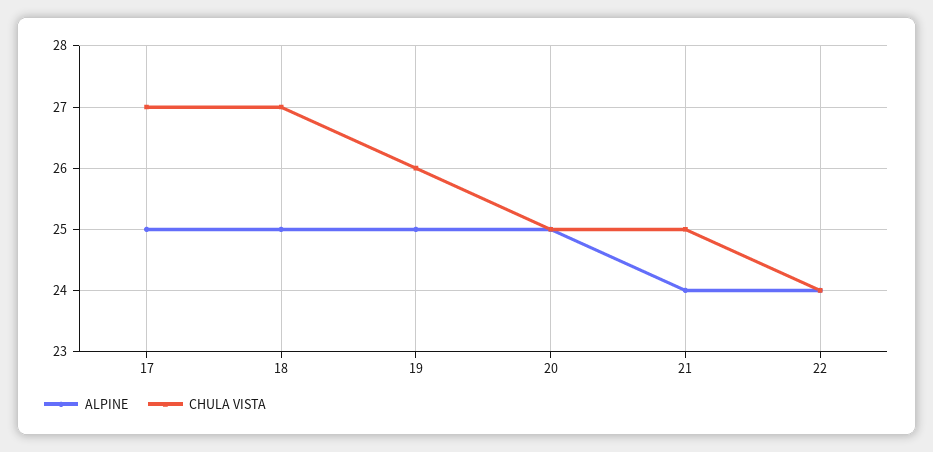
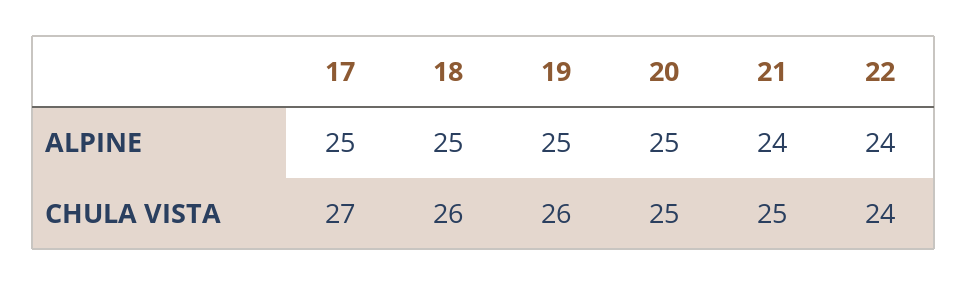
CHULA VISTA, 18: 27 -> 26

